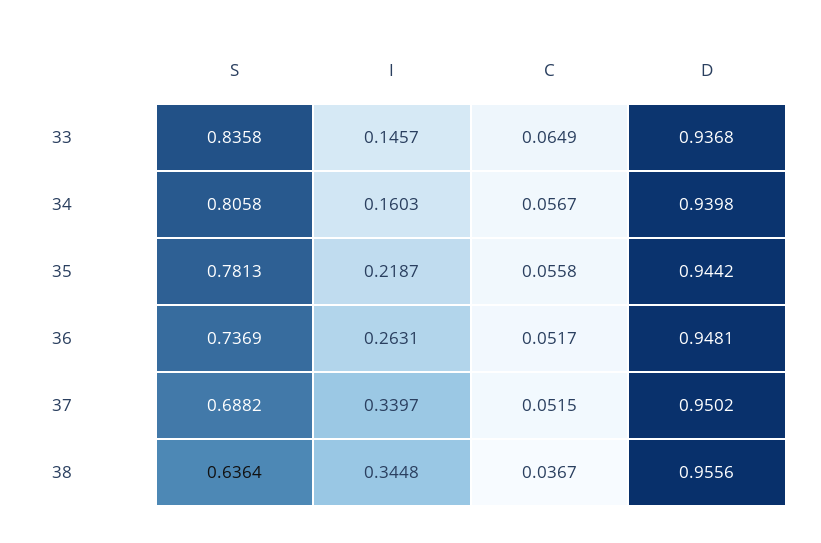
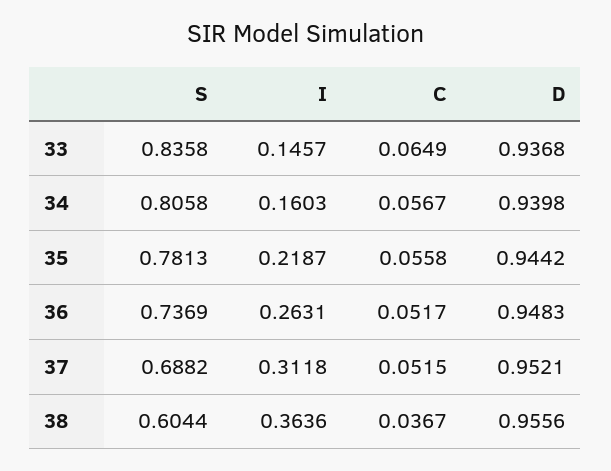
D, 36: 0.9481 -> 0.9483
I, 37: 0.3397 -> 0.3118
D, 37: 0.9502 -> 0.9521
S, 38: 0.6364 -> 0.6044
I, 38: 0.3448 -> 0.3636

